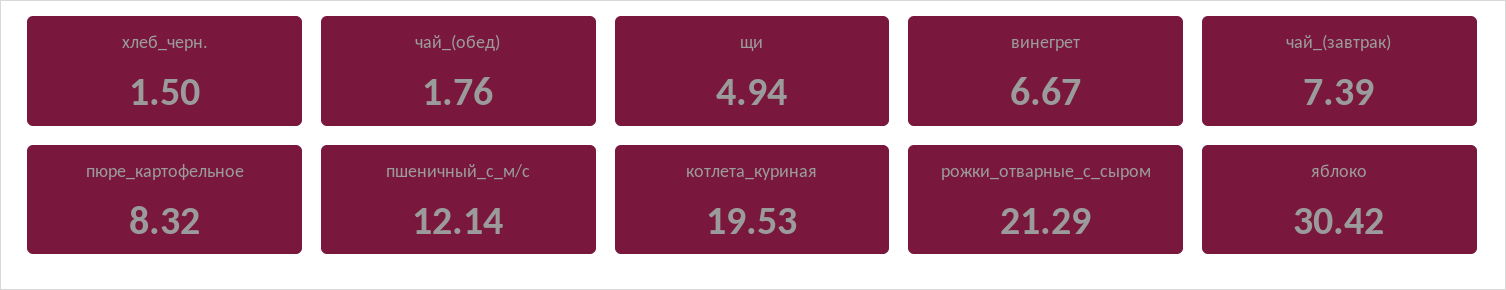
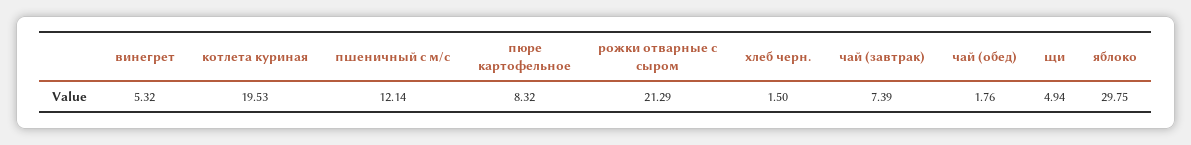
винегрет: 6.67 -> 5.32
яблоко: 30.42 -> 29.75

